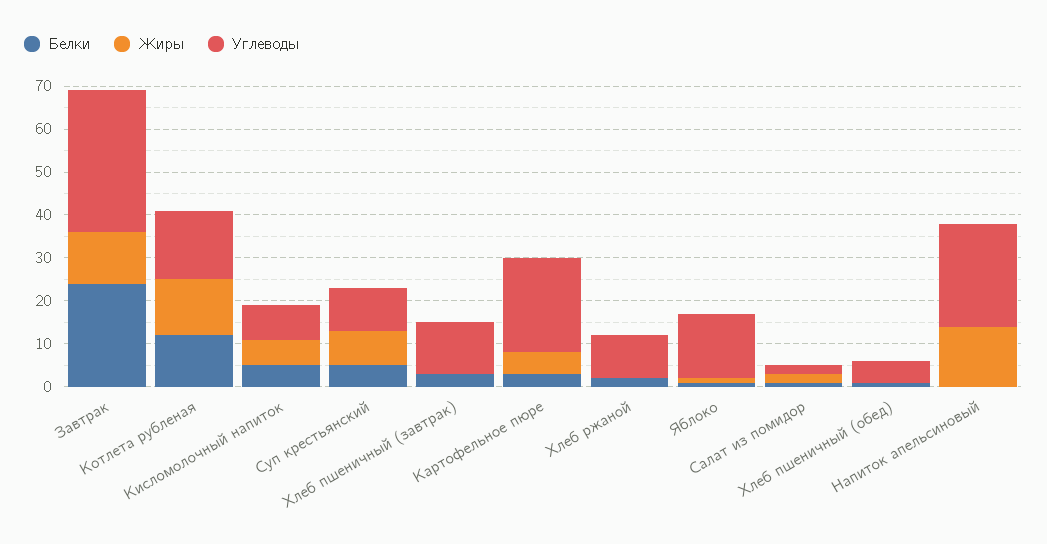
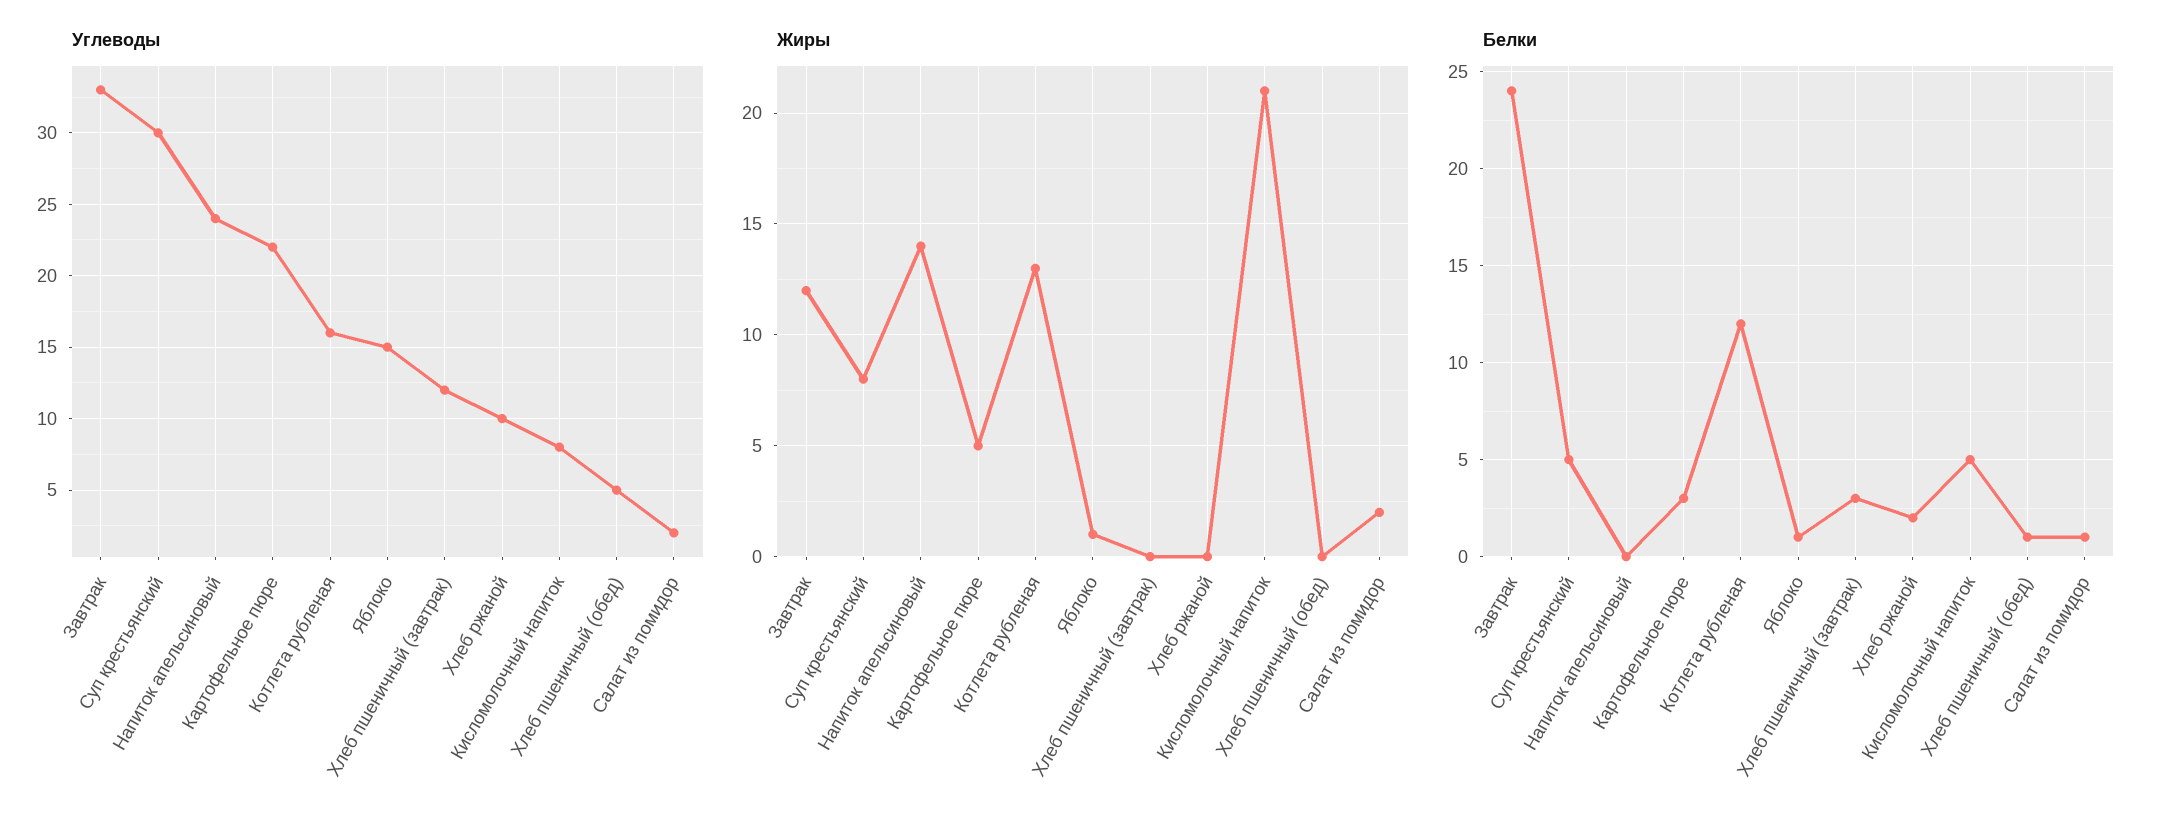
Жиры, Кисломолочный напиток: 5 -> 21
Углеводы, Суп крестьянский: 10 -> 30

